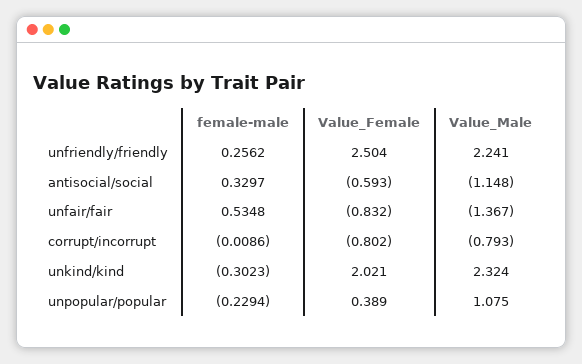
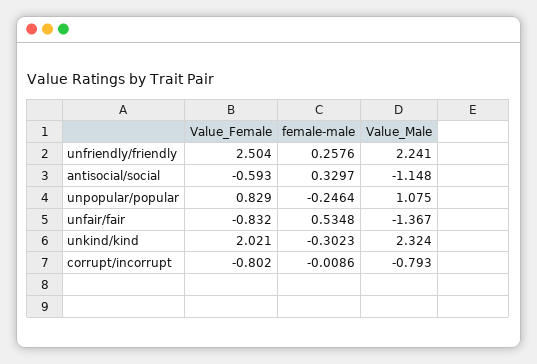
female-male, unfriendly/friendly: 0.2562 -> 0.2576
female-male, unpopular/popular: -0.2294 -> -0.2464
Value_Female, unpopular/popular: 0.389 -> 0.829

